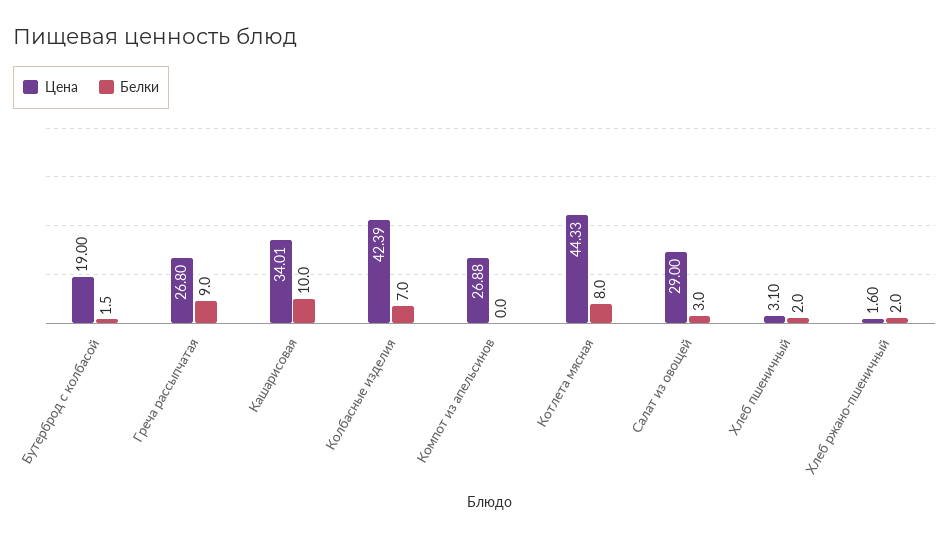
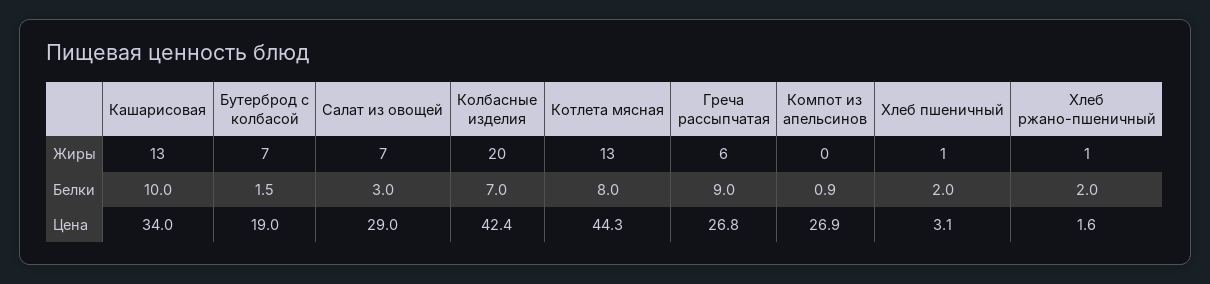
Белки, Компот из апельсинов: 0 -> 0.9
Жиры, Кашарисовая: none -> 13
Жиры, Бутерброд с колбасой: none -> 7
Жиры, Салат из овощей: none -> 7
Жиры, Колбасные изделия: none -> 20
Жиры, Котлета мясная: none -> 13
Жиры, Греча рассыпчатая: none -> 6
Жиры, Компот из апельсинов: none -> 0
Жиры, Хлеб пшеничный: none -> 1
Жиры, Хлеб ржано-пшеничный: none -> 1

